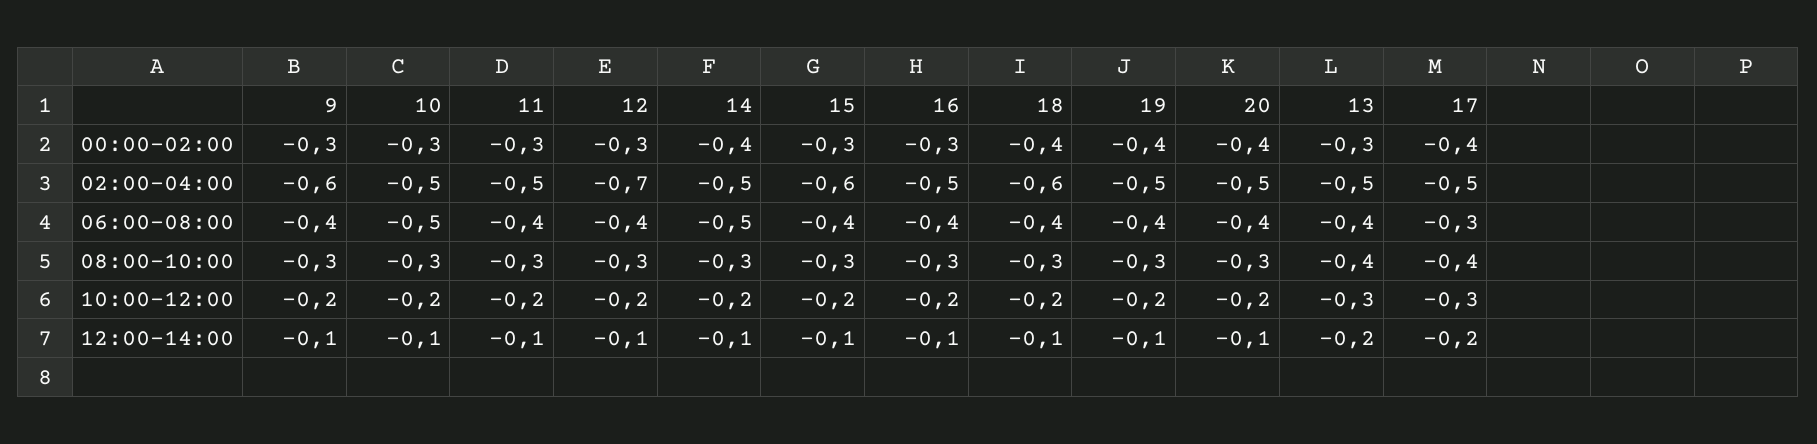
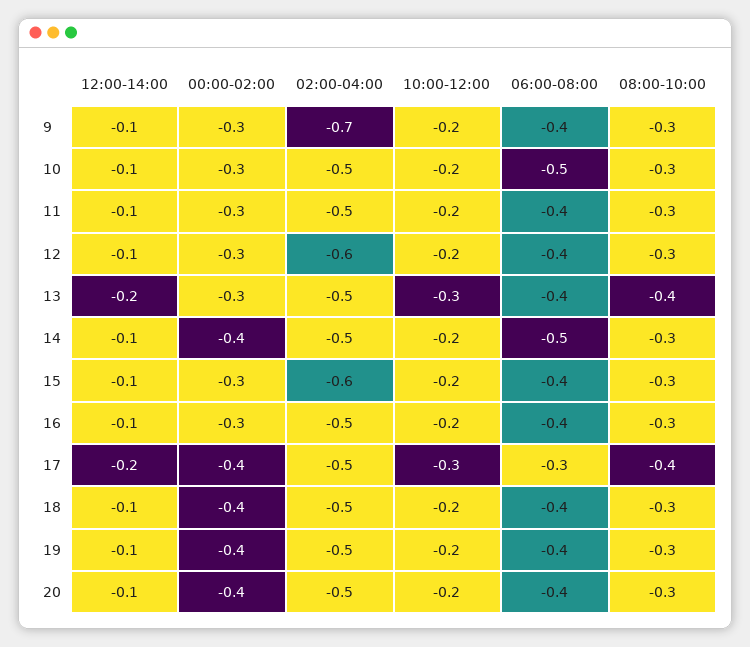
9, 02:00-04:00: -0.6 -> -0.7
12, 02:00-04:00: -0.7 -> -0.6
18, 02:00-04:00: -0.6 -> -0.5

